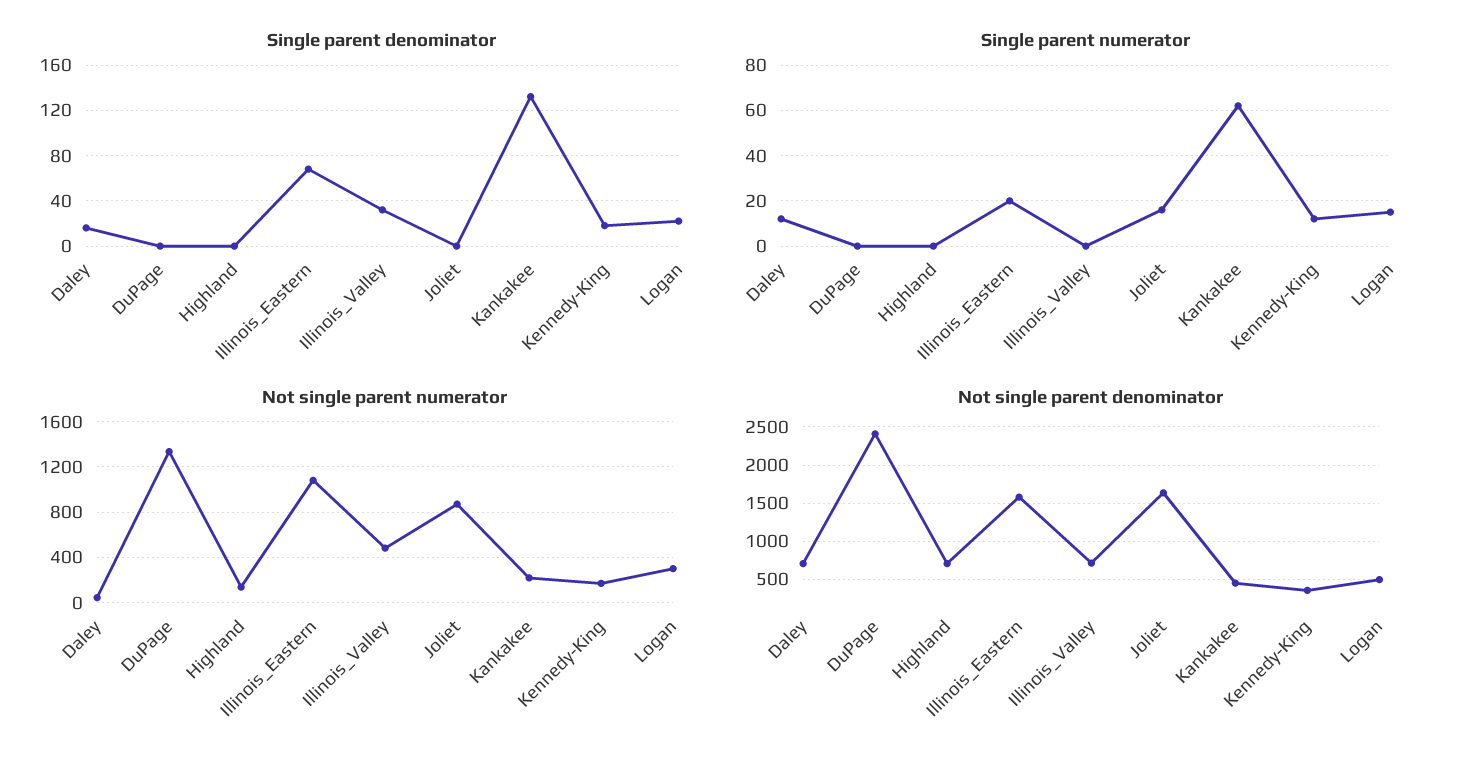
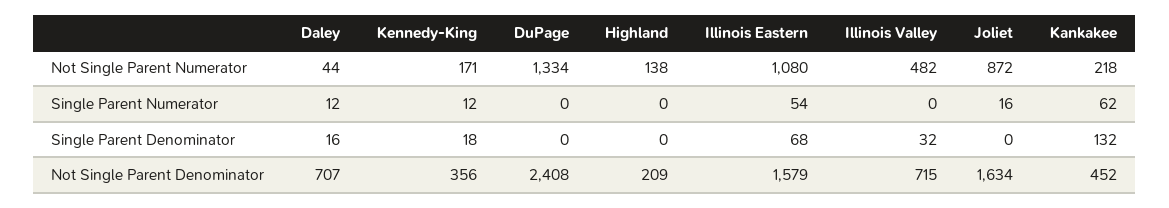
Single parent denominator, Logan: 20 -> none
Single parent numerator, Illinois_Eastern: 20 -> 54
Single parent numerator, Logan: 15 -> none
Not single parent numerator, Logan: 300 -> none
Not single parent denominator, Highland: 700 -> 209
Not single parent denominator, Logan: 500 -> none

